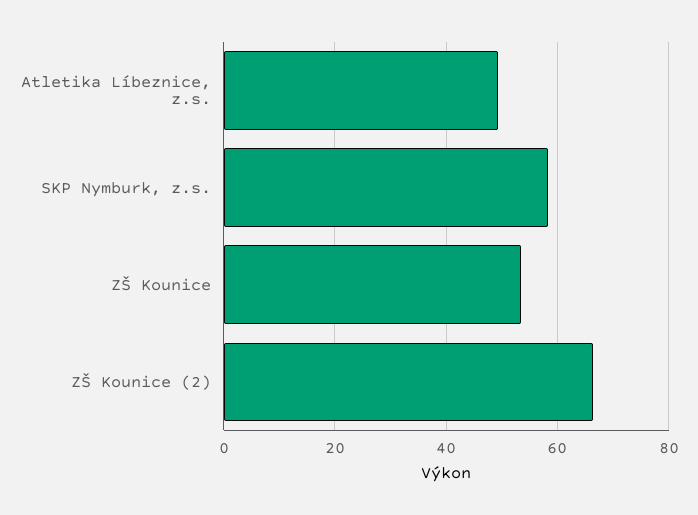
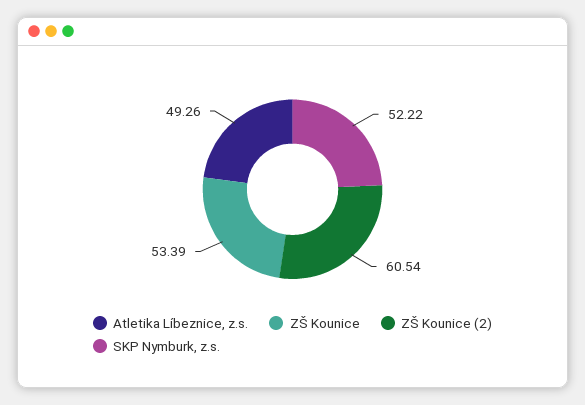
SKP Nymburk, z.s.: 58 -> 52.22
ZŠ Kounice (2): 66 -> 60.54

